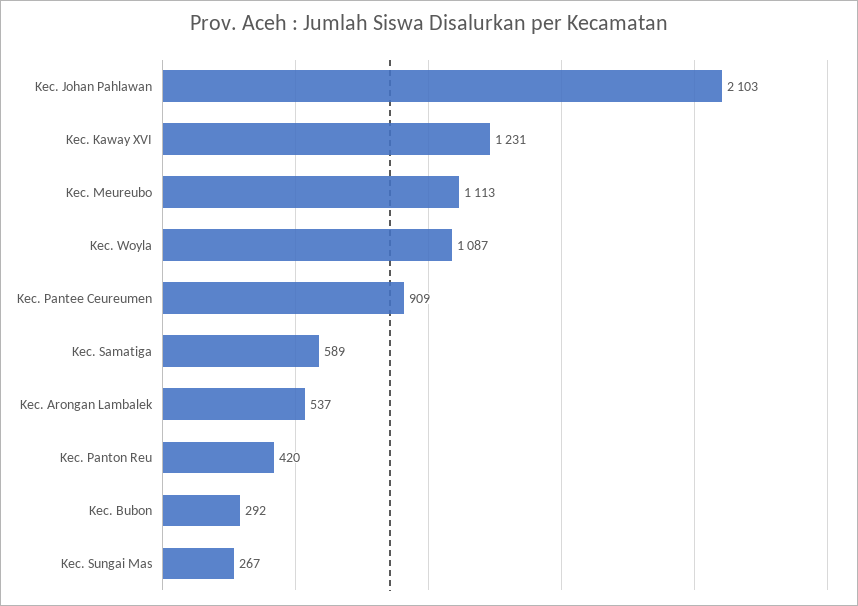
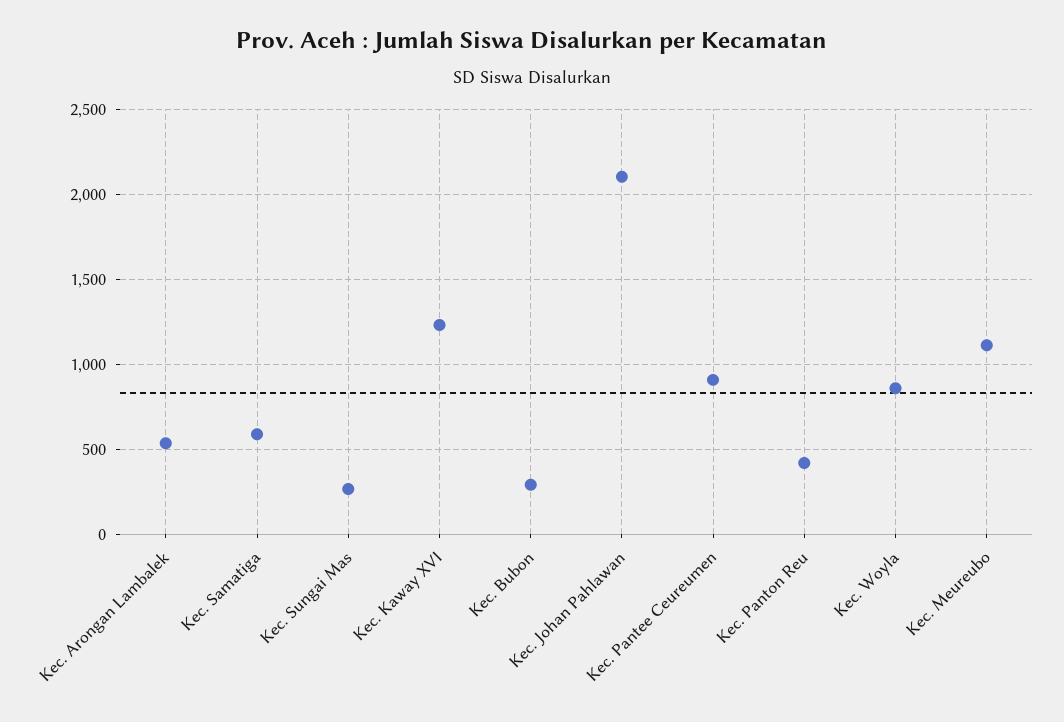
Kec. Woyla: 1087 -> 850

